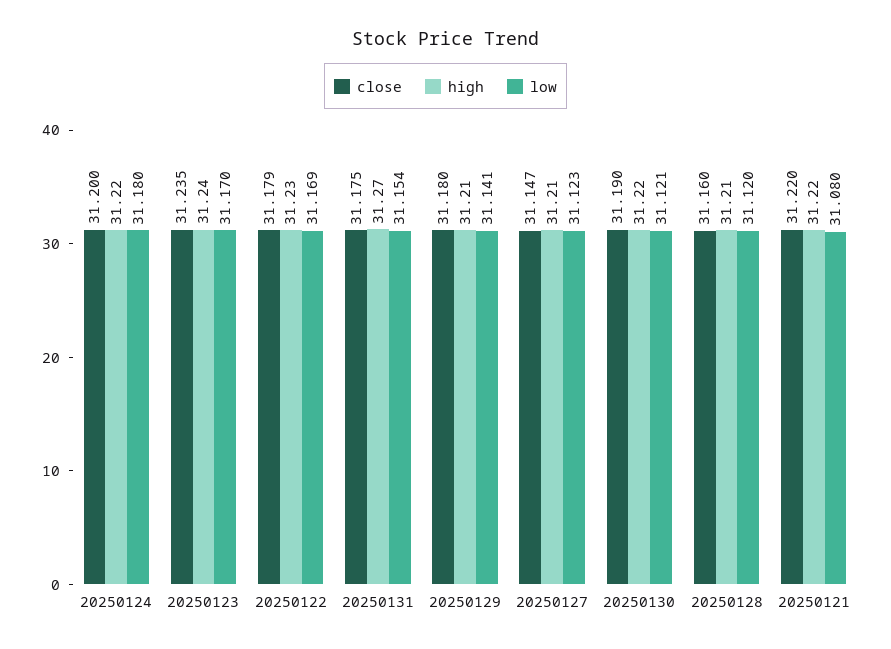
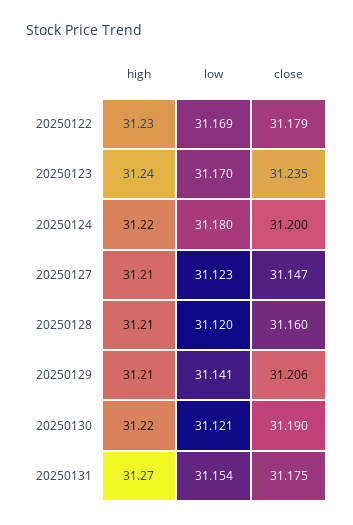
close, 20250129: 31.18 -> 31.206
close, 20250121: 31.22 -> none
high, 20250121: 31.22 -> none
low, 20250121: 31.08 -> none

